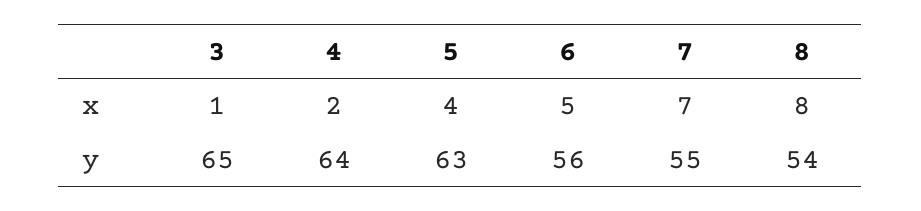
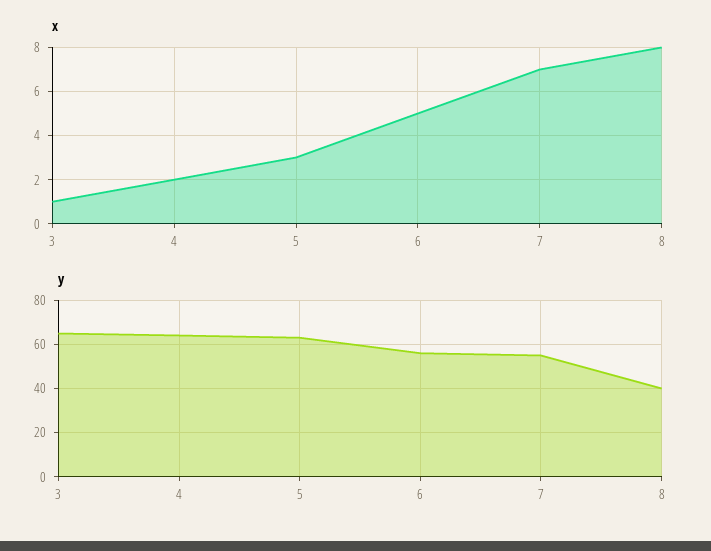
x, 5: 4 -> 3
y, 8: 54 -> 40

